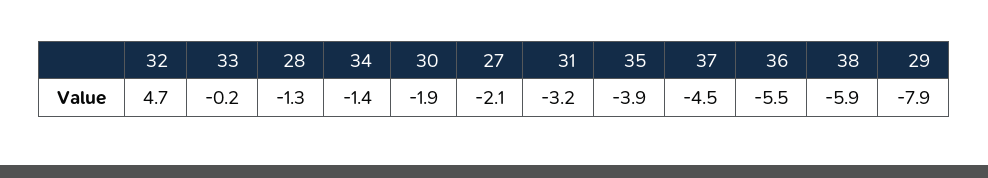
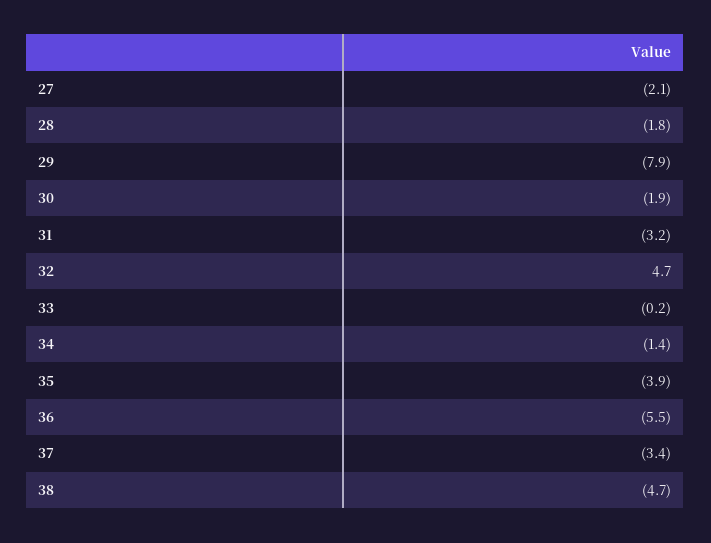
28: -1.3 -> -1.8
37: -4.5 -> -3.4
38: -5.9 -> -4.7

